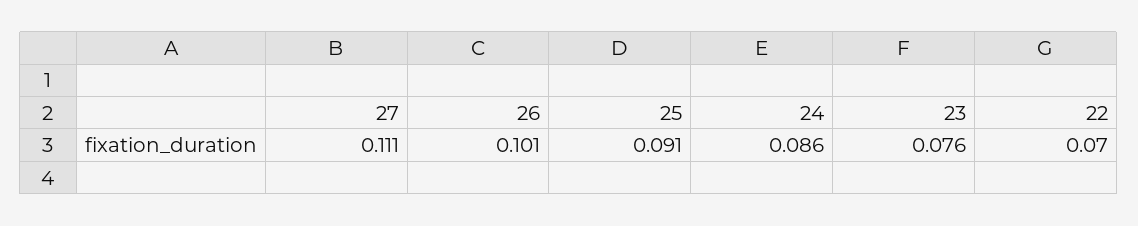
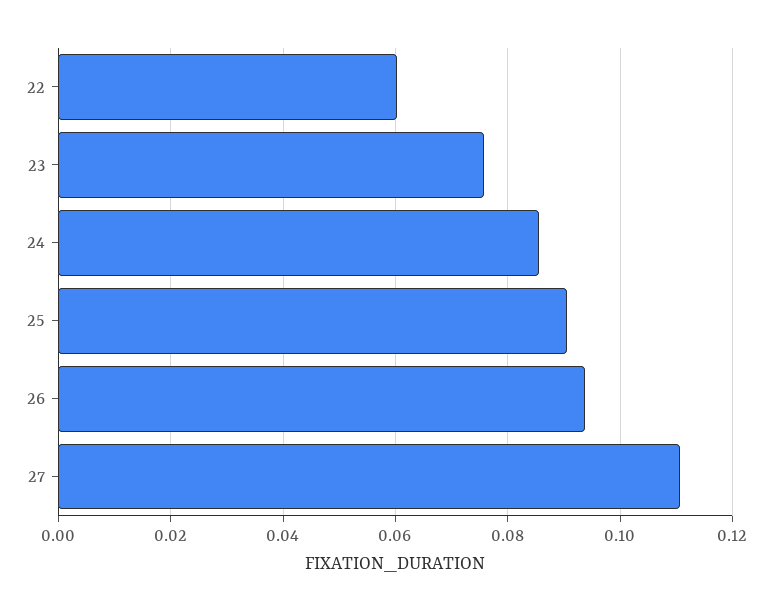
26: 0.101 -> 0.094
22: 0.07 -> 0.06

